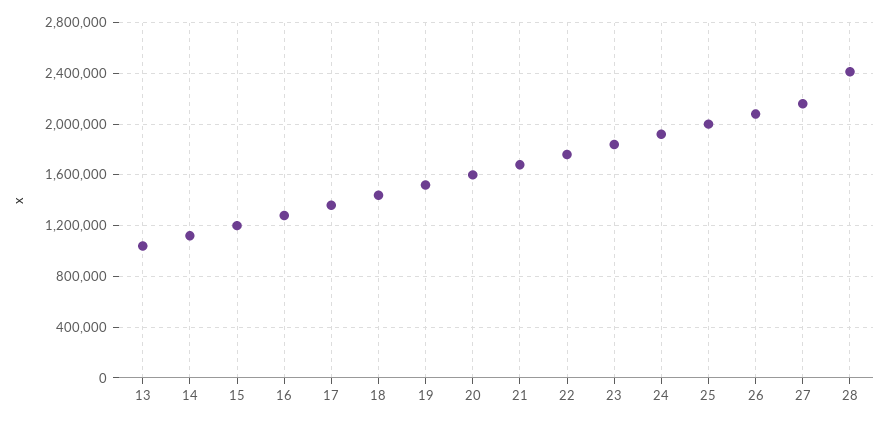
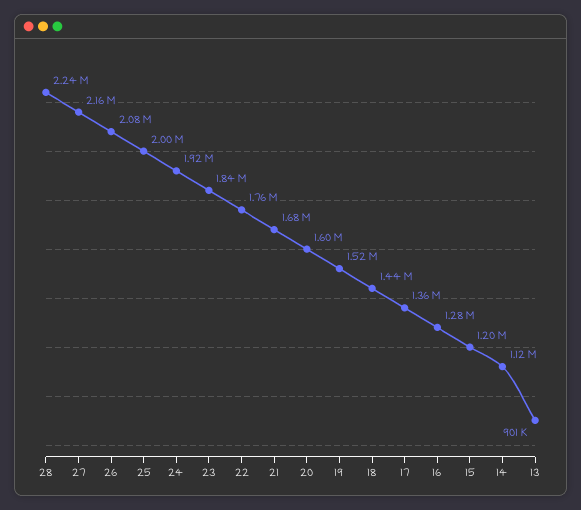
13: 1050000 -> 901000
28: 2400000 -> 2240000

